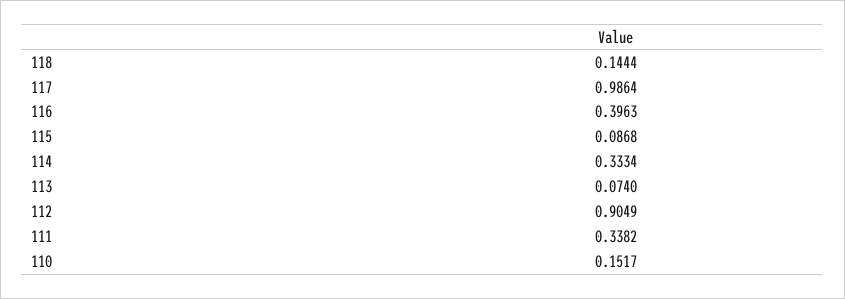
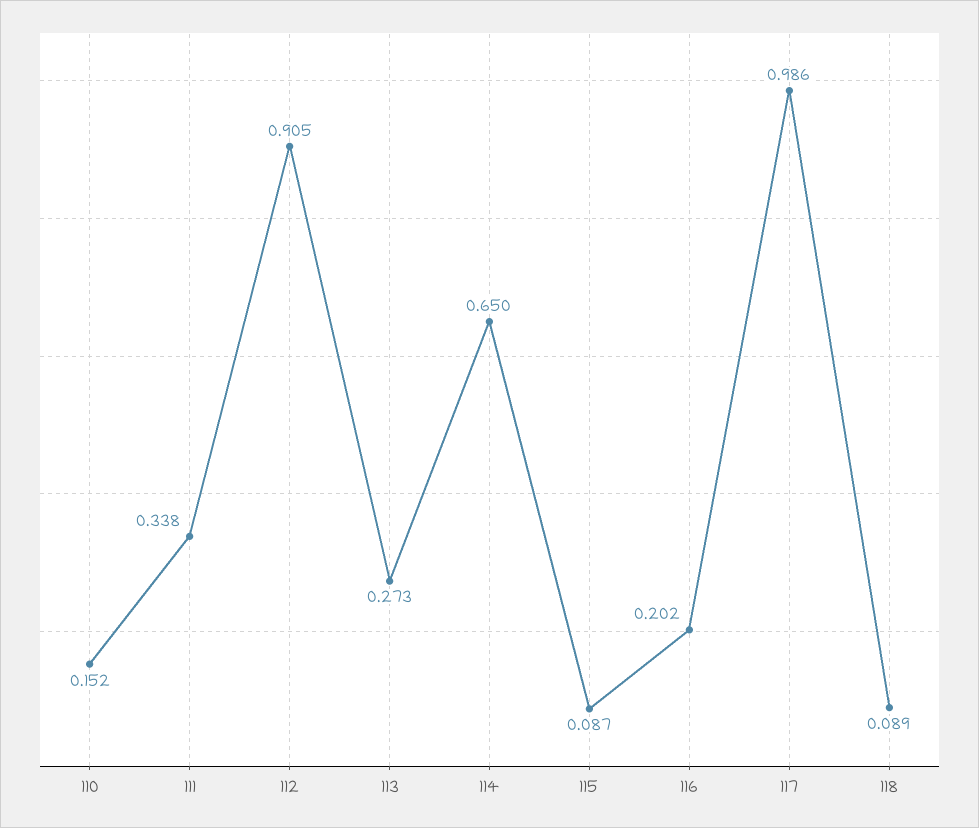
118: 0.1444 -> 0.089
116: 0.3963 -> 0.202
114: 0.3334 -> 0.65
113: 0.074 -> 0.273

